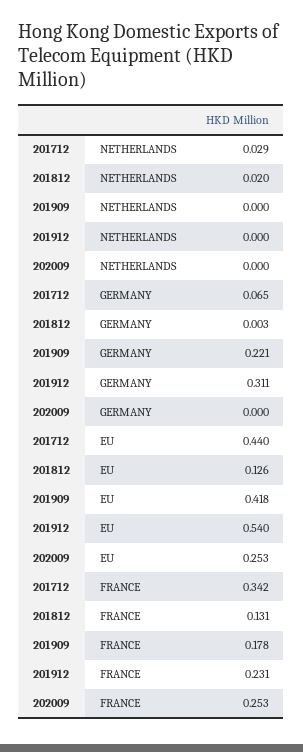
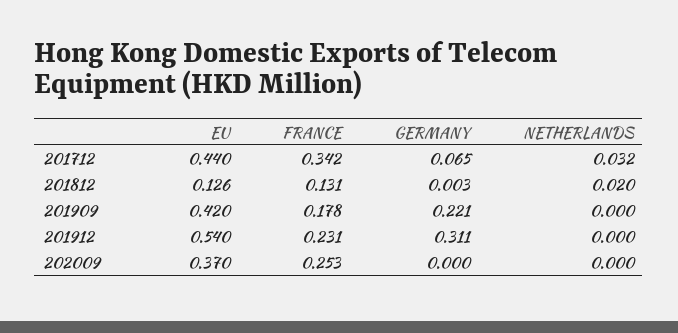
201712, NETHERLANDS: 0.029 -> 0.032
201909, EU: 0.418 -> 0.42
202009, EU: 0.253 -> 0.37

